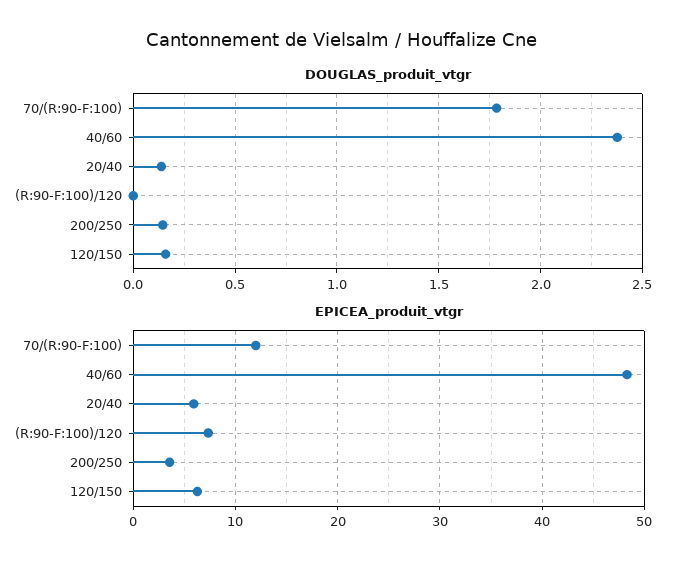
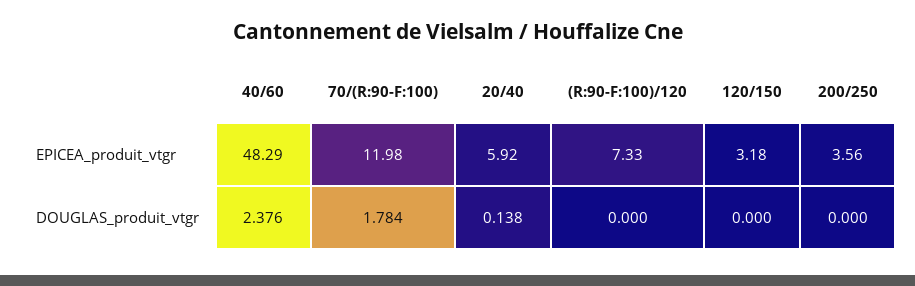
DOUGLAS_produit_vtgr, 200/250: 0.15 -> 0
DOUGLAS_produit_vtgr, 120/150: 0.15 -> 0
EPICEA_produit_vtgr, 120/150: 6 -> 3.18

